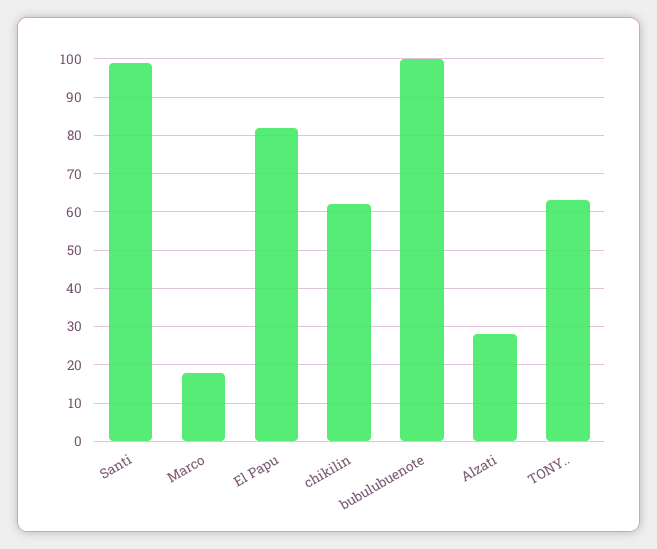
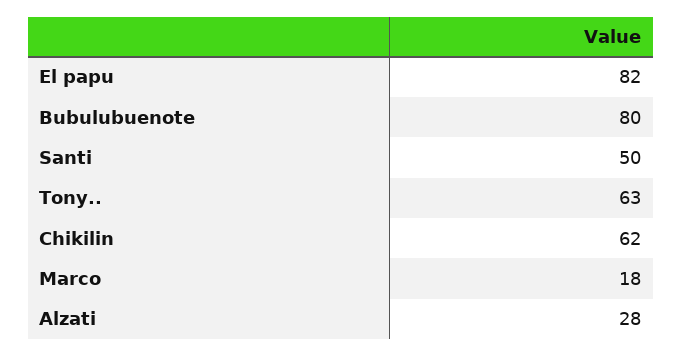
Santi: 100 -> 50
bubulubuenote: 100 -> 80

